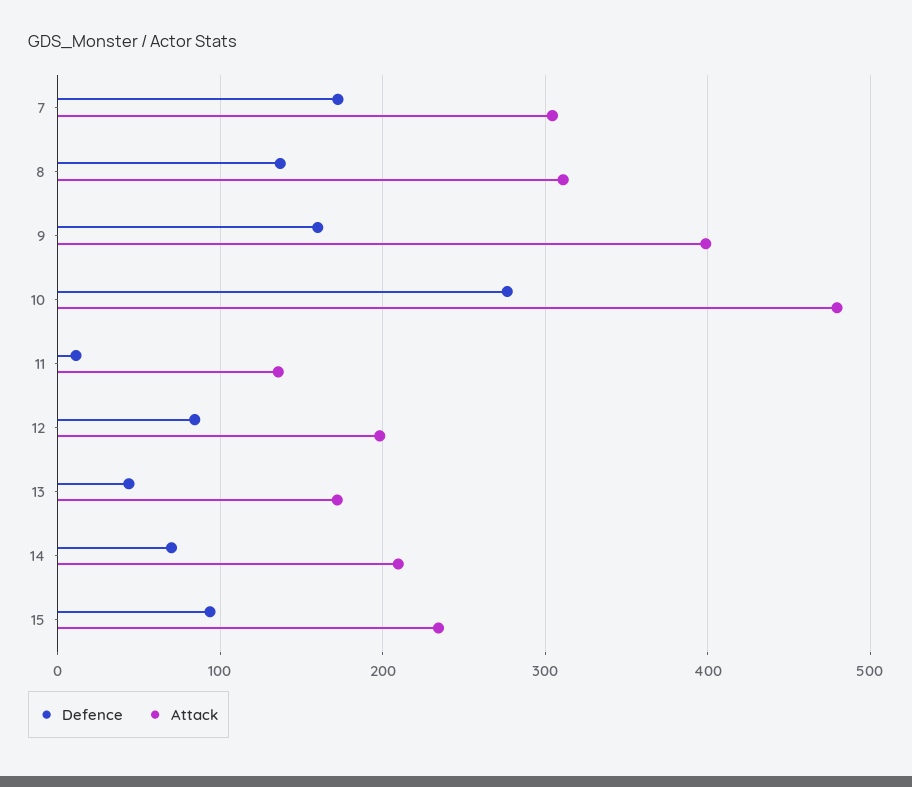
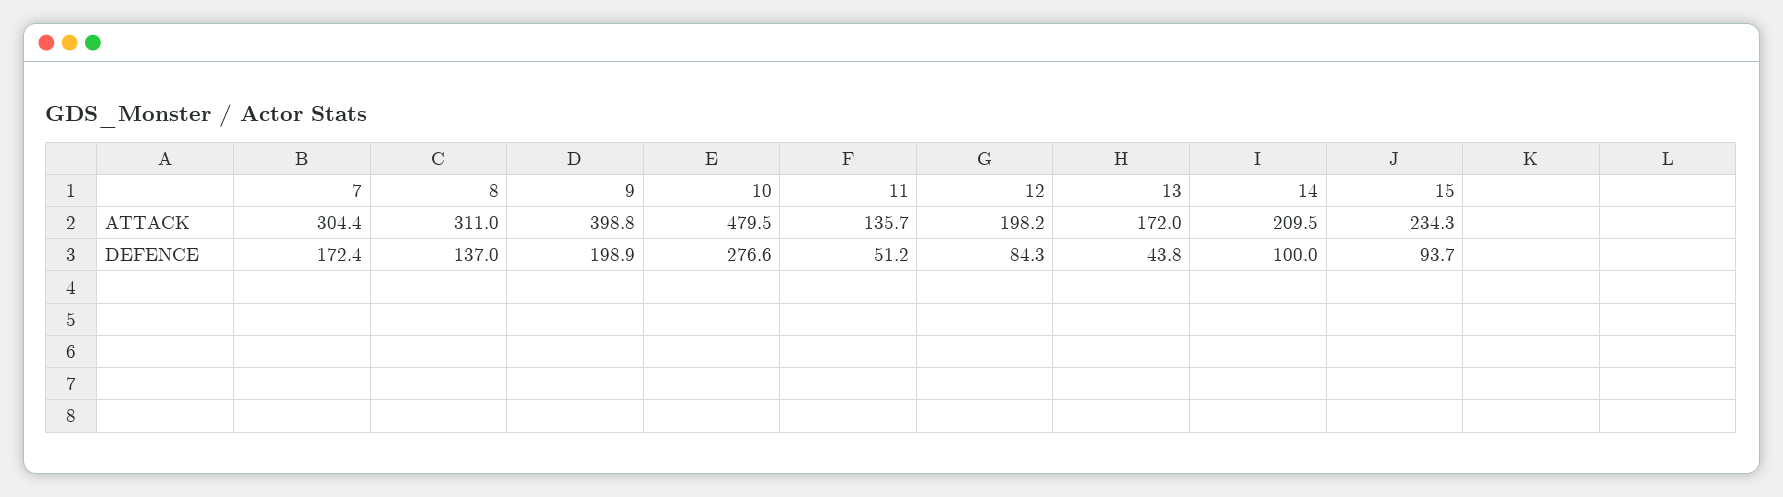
Defence, 9: 160 -> 198.9
Defence, 11: 10 -> 51.2
Defence, 14: 70 -> 100

